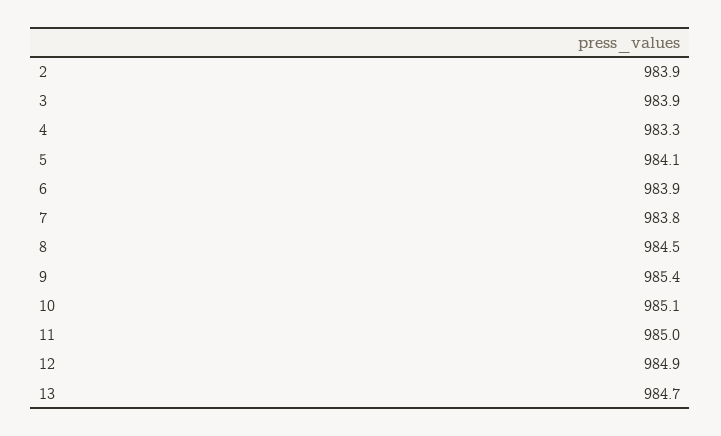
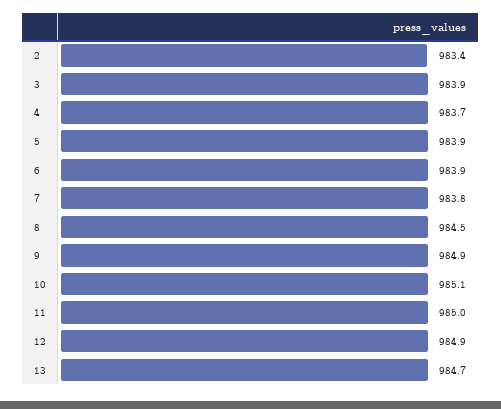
2: 983.9 -> 983.4
4: 983.3 -> 983.7
5: 984.1 -> 983.9
9: 985.4 -> 984.9

